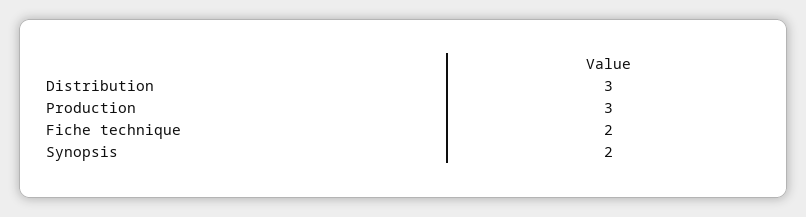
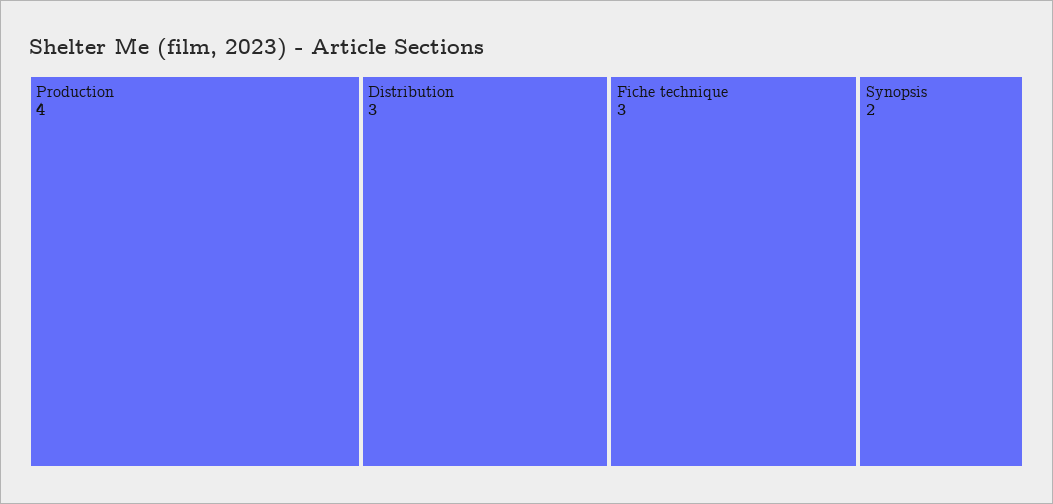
Production: 3 -> 4
Fiche technique: 2 -> 3

